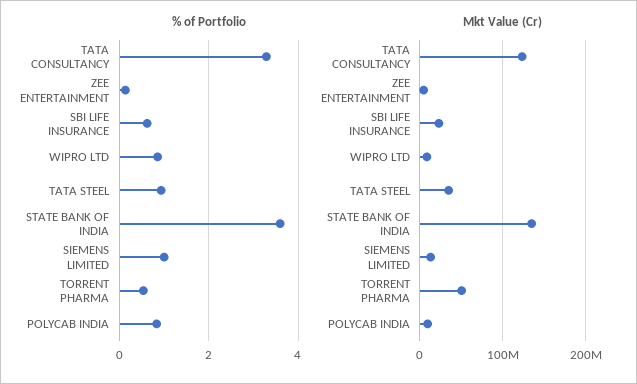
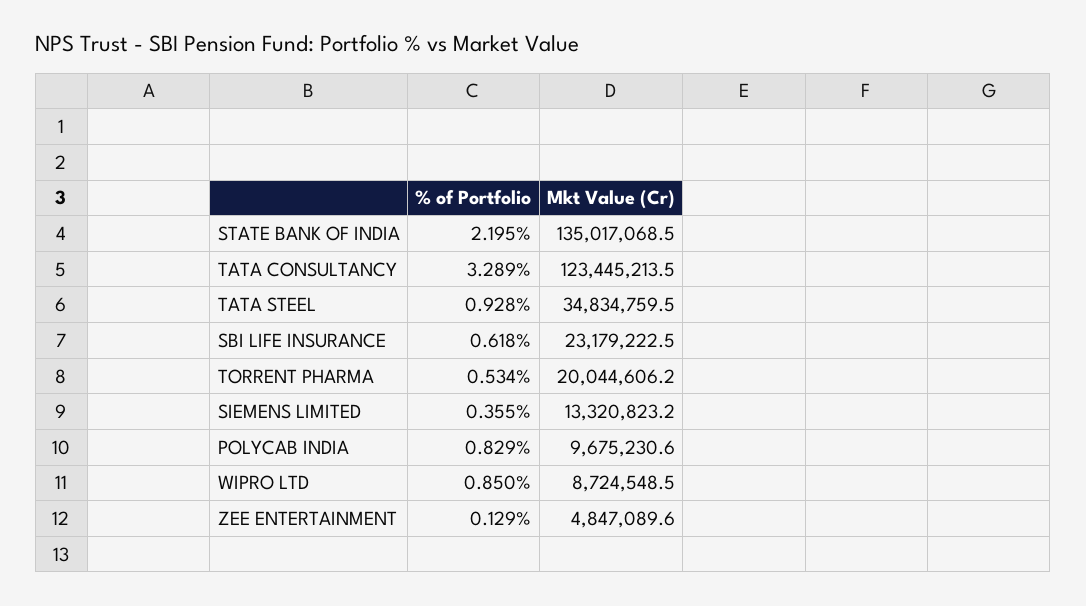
% of Portfolio, STATE BANK OF INDIA: 3.6 -> 2.195
% of Portfolio, SIEMENS LIMITED: 1 -> 0.355
Mkt Value (Cr), TORRENT PHARMA: 50000000 -> 20044606.2

